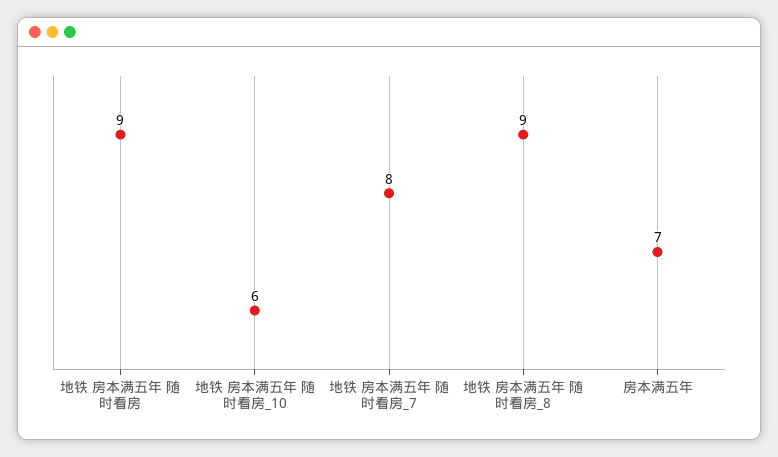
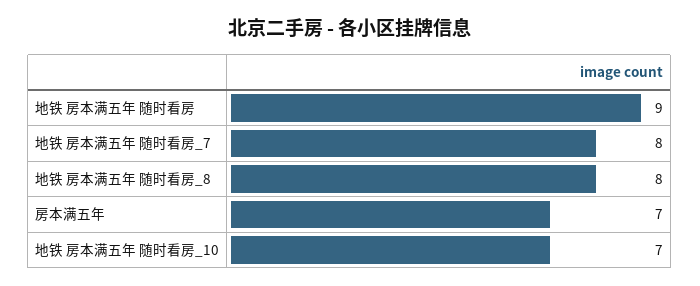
地铁 房本满五年 随时看房_10: 6 -> 7
地铁 房本满五年 随时看房_8: 9 -> 8

